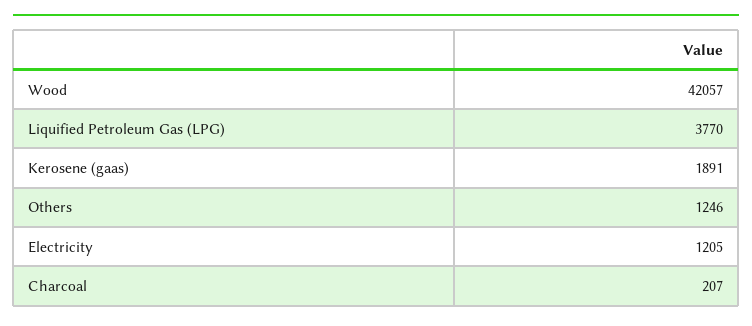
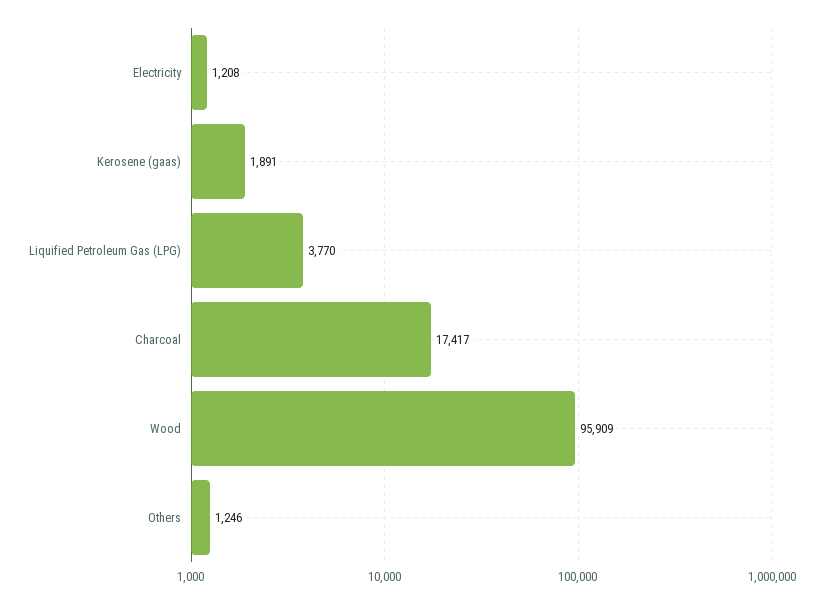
Wood: 42057 -> 95909
Electricity: 1205 -> 1208
Charcoal: 207 -> 17417

